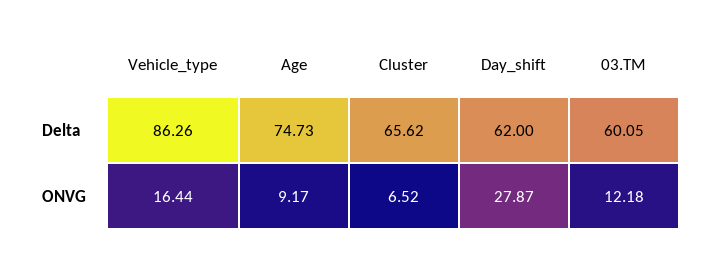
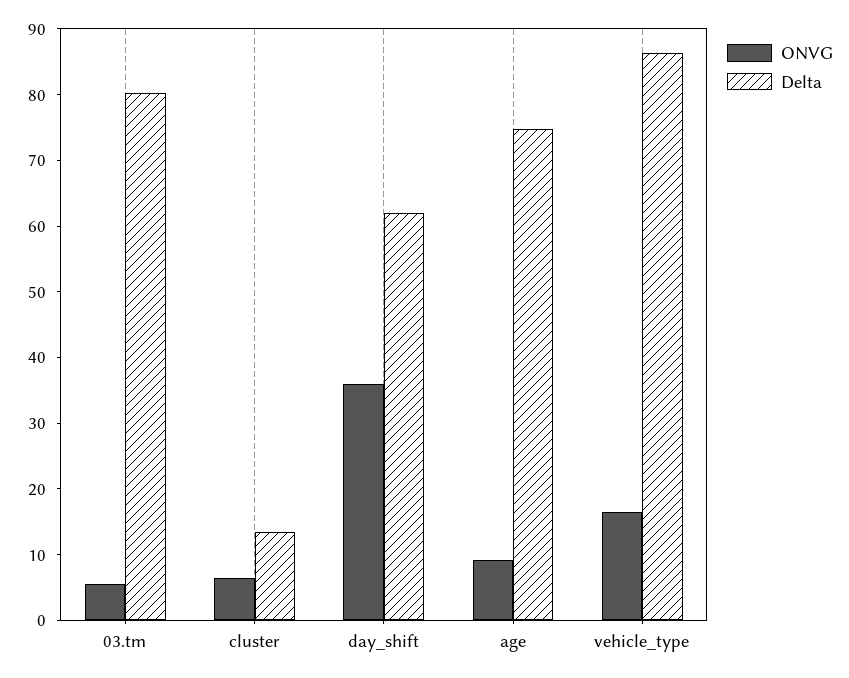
Delta, Cluster: 65.62 -> 14
Delta, 03.TM: 60.05 -> 80
ONVG, Day_shift: 27.87 -> 36
ONVG, 03.TM: 12.18 -> 6

